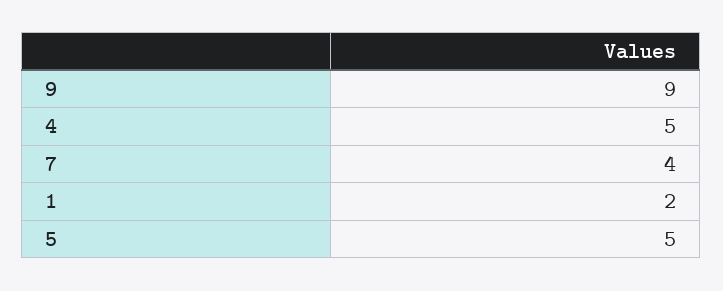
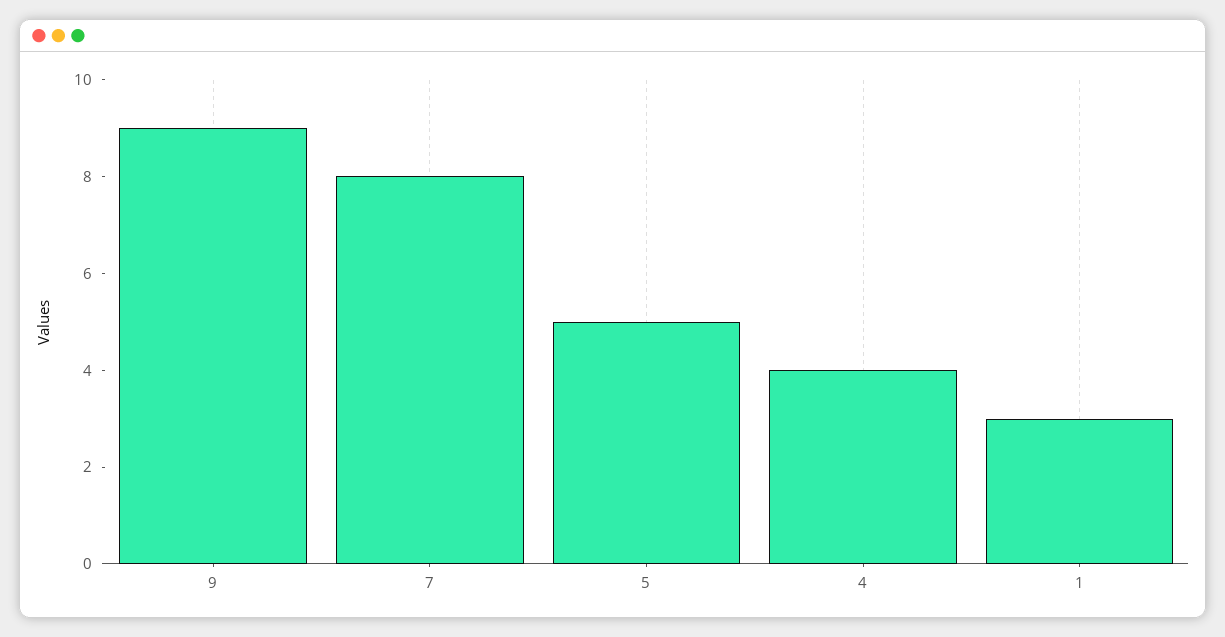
4: 5 -> 4
7: 4 -> 8
1: 2 -> 3

